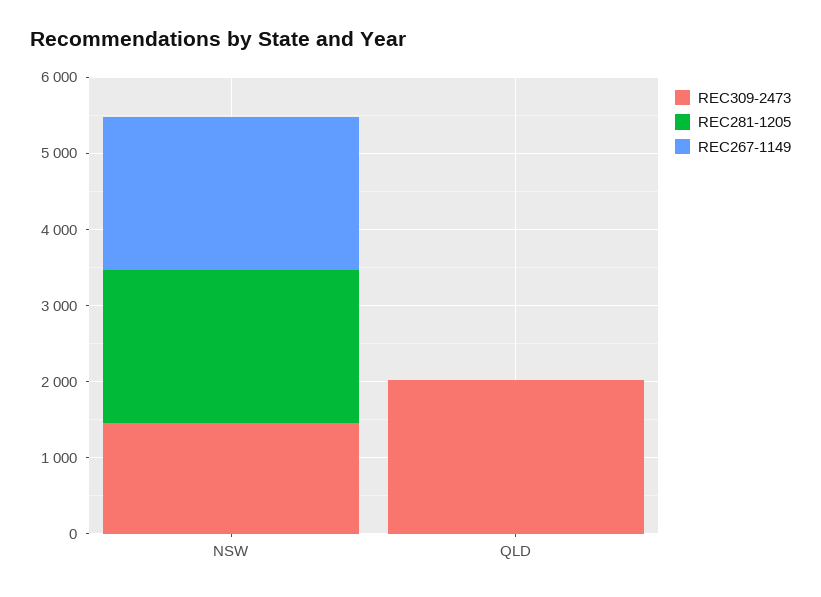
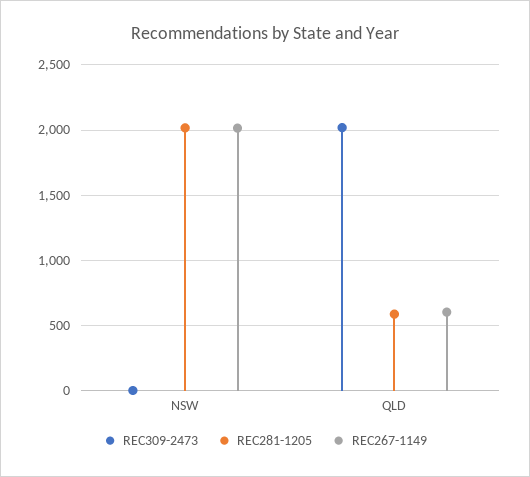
REC309-2473, NSW: 1400 -> 0
REC281-1205, QLD: 0 -> 600
REC267-1149, QLD: 0 -> 600

